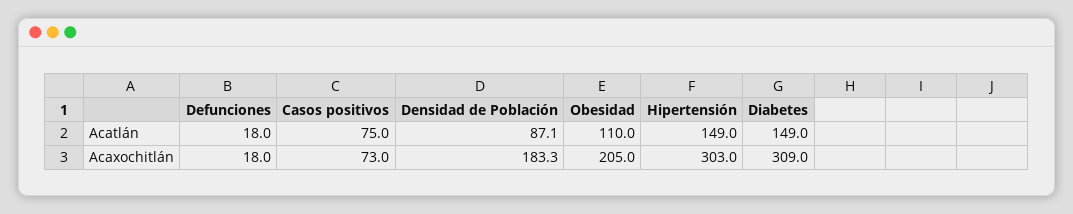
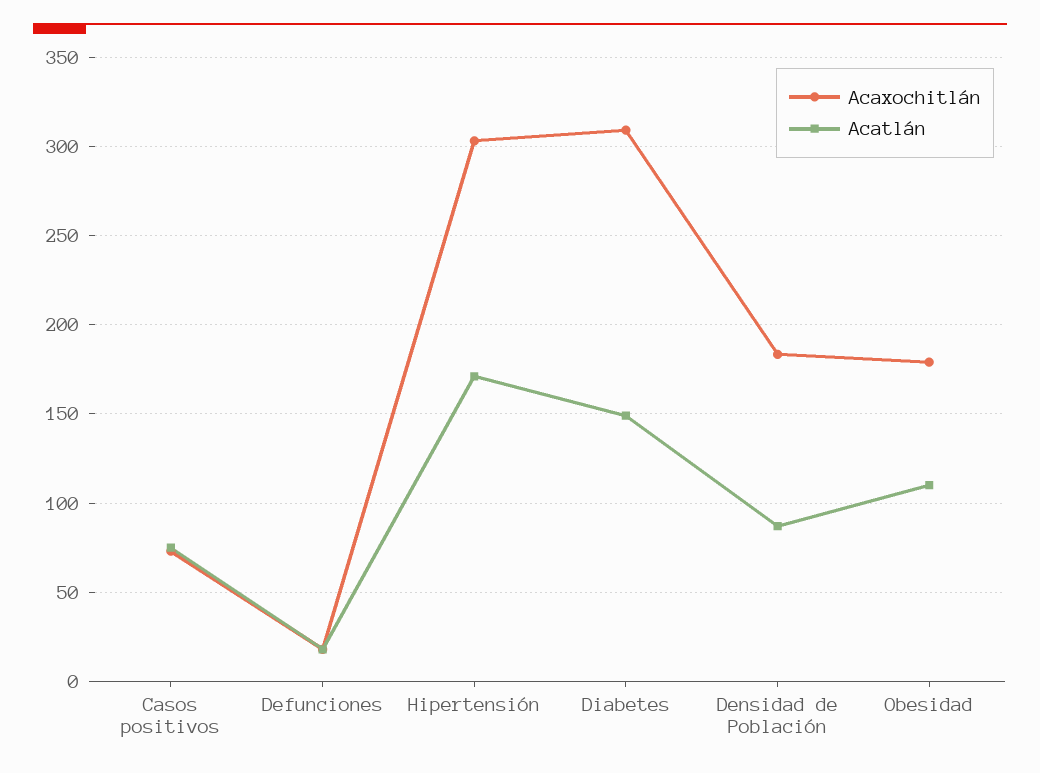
Acatlán, Hipertensión: 149 -> 170
Acaxochitlán, Obesidad: 205 -> 180

